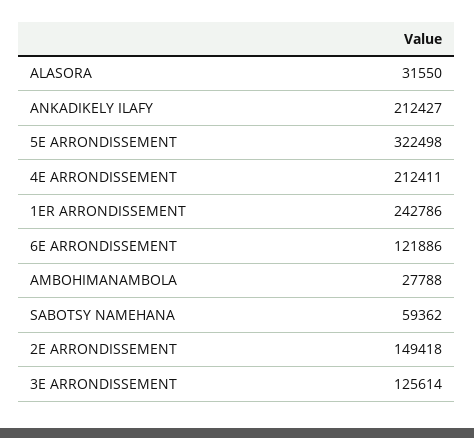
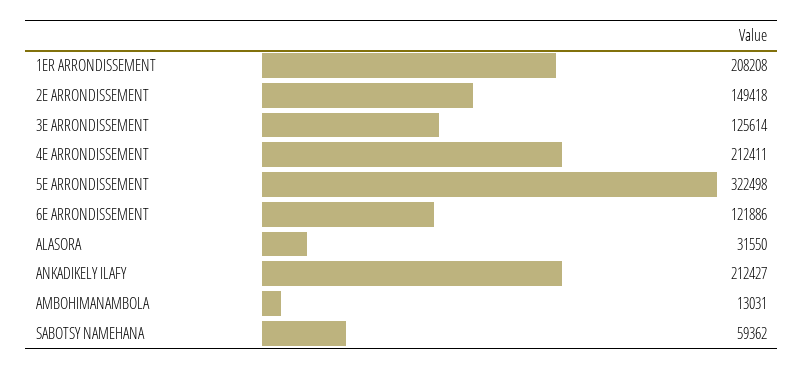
1ER ARRONDISSEMENT: 242786 -> 208208
AMBOHIMANAMBOLA: 27788 -> 13031

